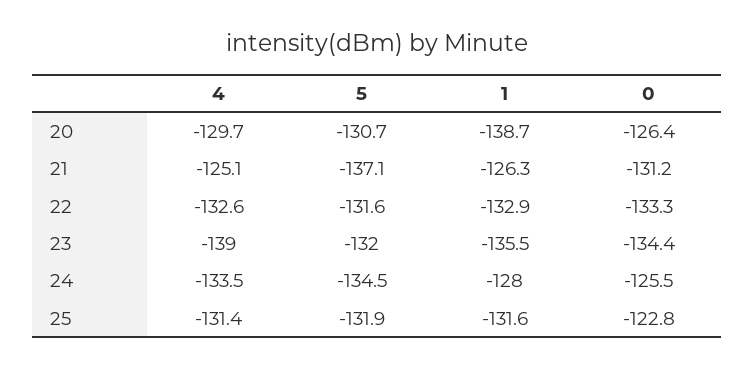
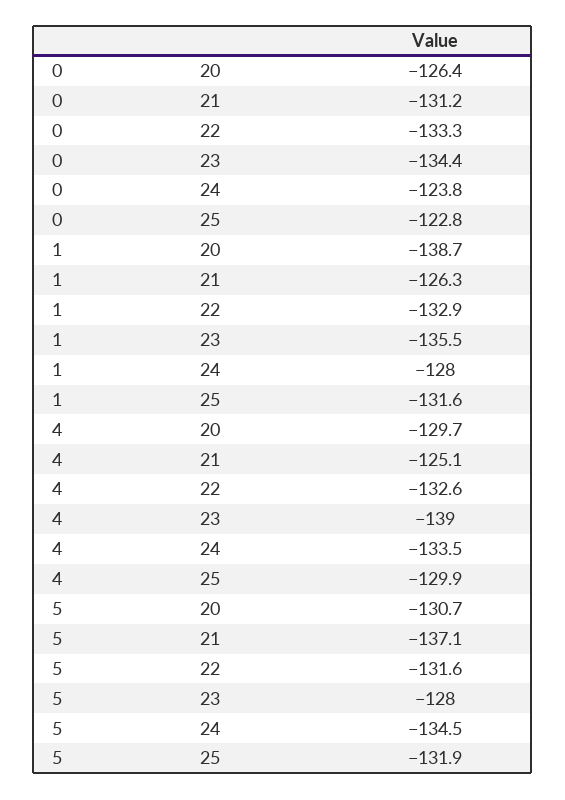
5, 23: -132 -> -128
0, 24: -125.5 -> -123.8
4, 25: -131.4 -> -129.9

